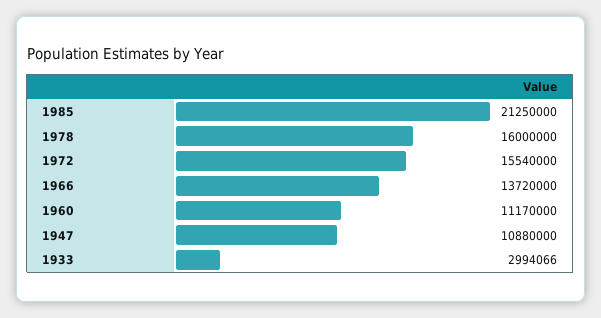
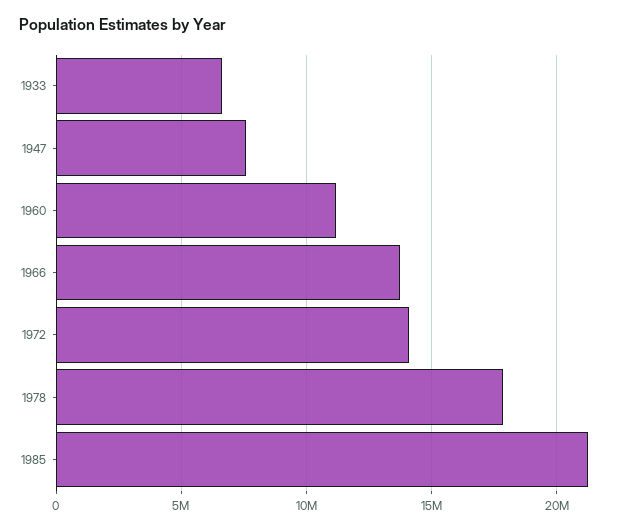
1978: 16000000 -> 18000000
1972: 15540000 -> 14000000
1947: 10880000 -> 7500000
1933: 2994066 -> 6500000

